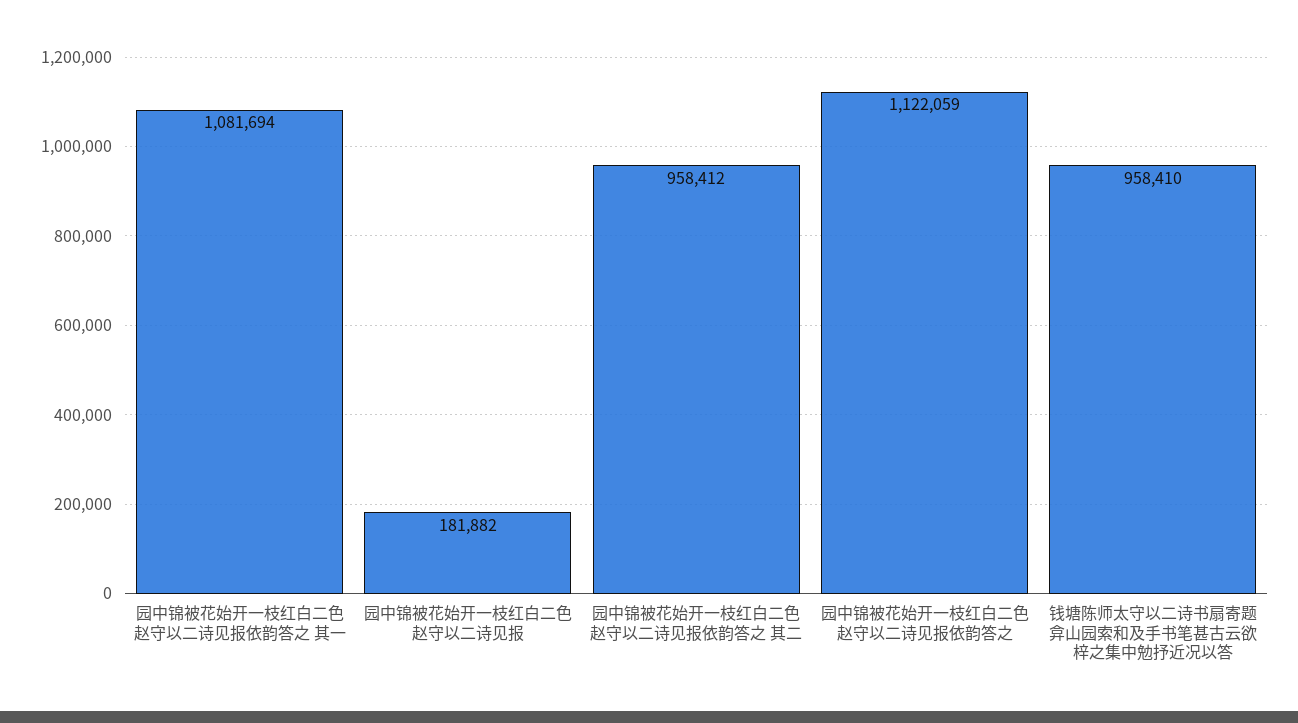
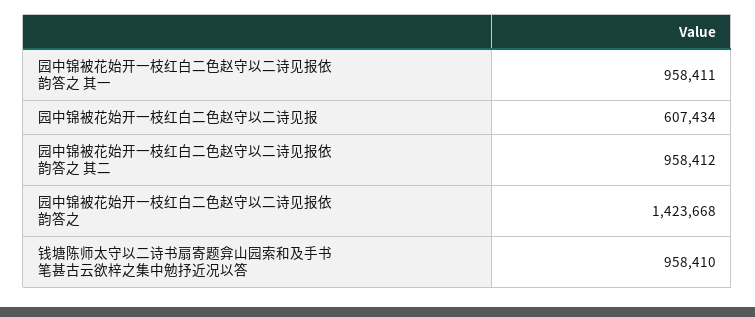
园中锦被花始开一枝红白二色赵守以二诗见报依韵答之 其一: 1081694 -> 958411
园中锦被花始开一枝红白二色赵守以二诗见报: 181882 -> 607434
园中锦被花始开一枝红白二色赵守以二诗见报依韵答之: 1122059 -> 1423668

